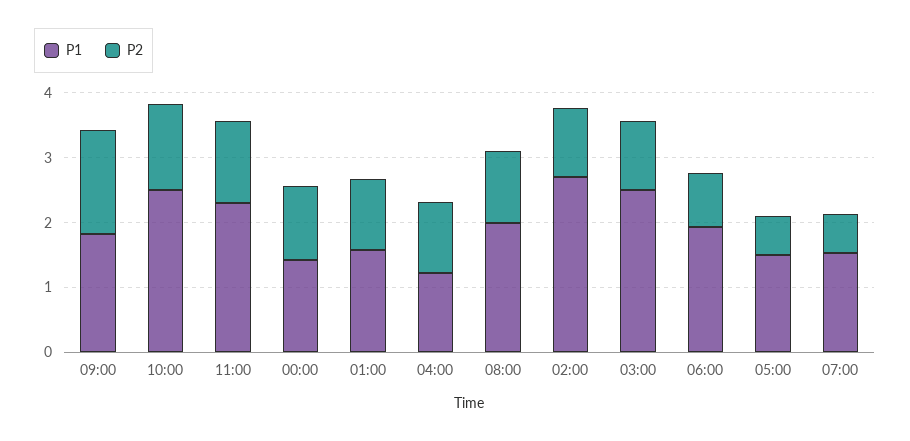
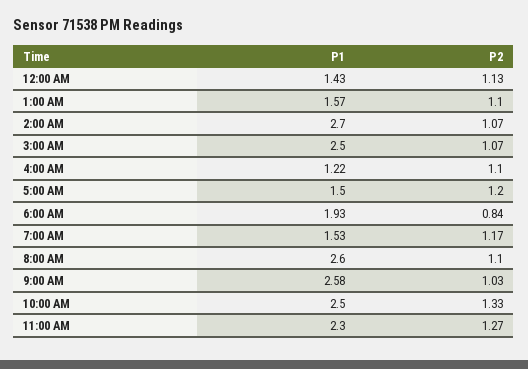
P1, 09:00: 1.8 -> 2.58
P2, 09:00: 1.6 -> 1.03
P1, 08:00: 2 -> 2.6
P2, 05:00: 0.6 -> 1.2
P2, 07:00: 0.6 -> 1.17

